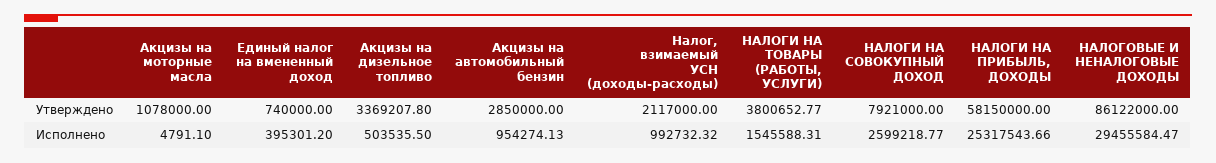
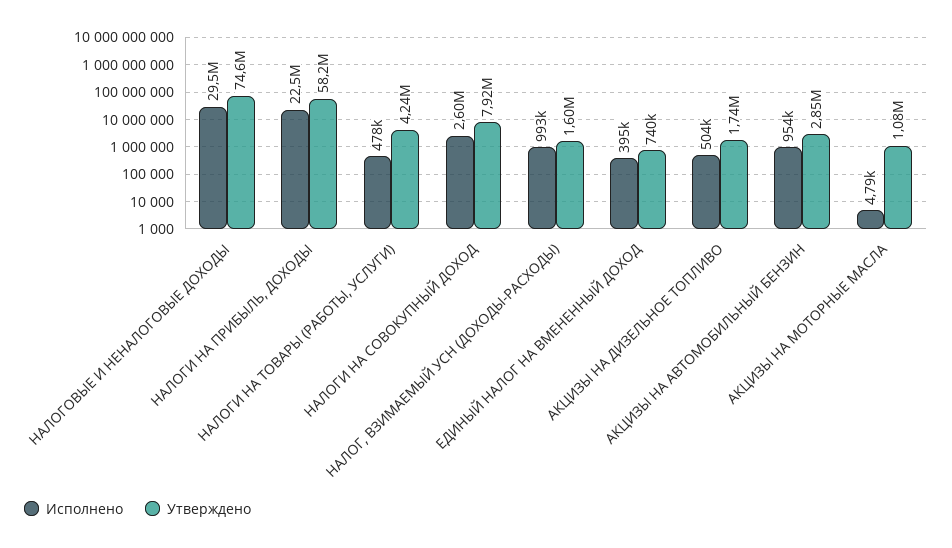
Утверждено, Акцизы на дизельное топливо: 3369207.8 -> 1740000
Утверждено, Налог, взимаемый УСН (доходы-расходы): 2117000 -> 1600000
Утверждено, НАЛОГИ НА ТОВАРЫ (РАБОТЫ, УСЛУГИ): 3800652.77 -> 4240000
Утверждено, НАЛОГОВЫЕ И НЕНАЛОГОВЫЕ ДОХОДЫ: 86122000 -> 74600000
Исполнено, НАЛОГИ НА ТОВАРЫ (РАБОТЫ, УСЛУГИ): 1545588.31 -> 478000
Исполнено, НАЛОГИ НА ПРИБЫЛЬ, ДОХОДЫ: 25317543.66 -> 22500000

